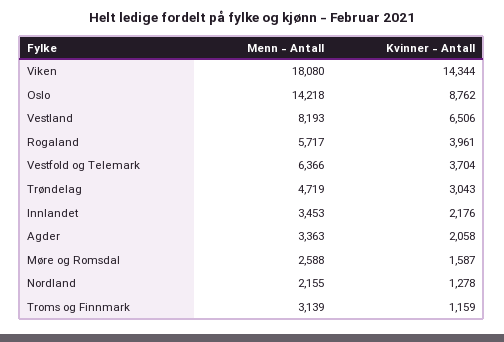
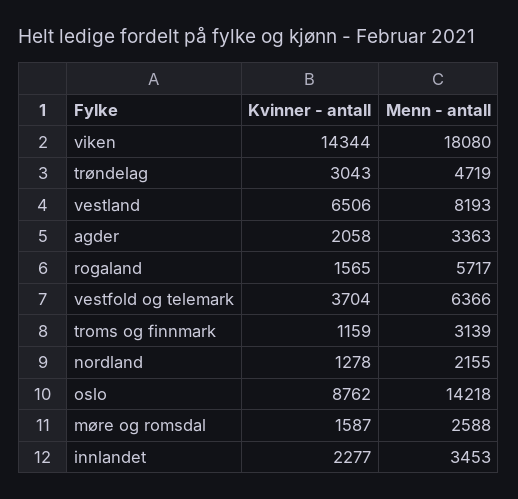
Kvinner - Antall, Rogaland: 3961 -> 1565
Kvinner - Antall, Innlandet: 2176 -> 2277

